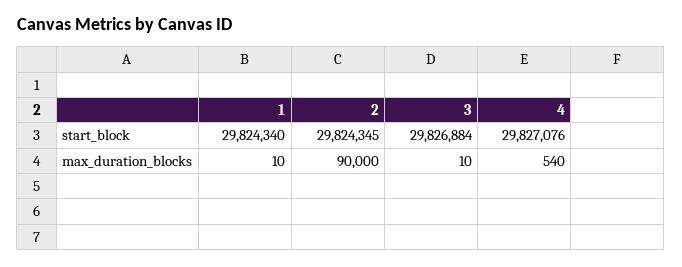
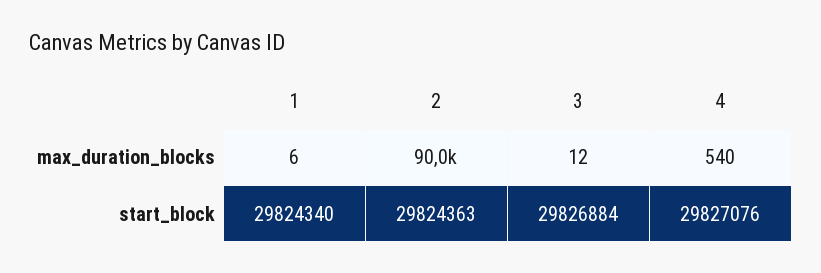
2, start_block: 29824345 -> 29824363
1, max_duration_blocks: 10 -> 6
3, max_duration_blocks: 10 -> 12

